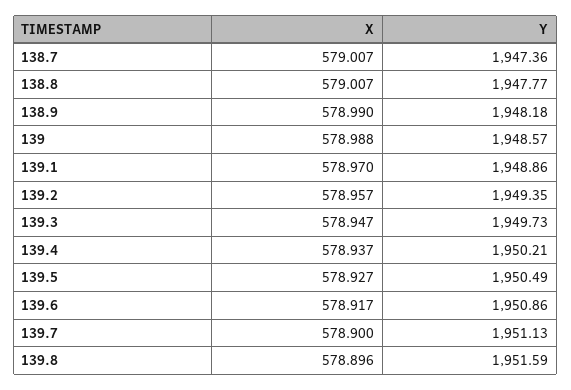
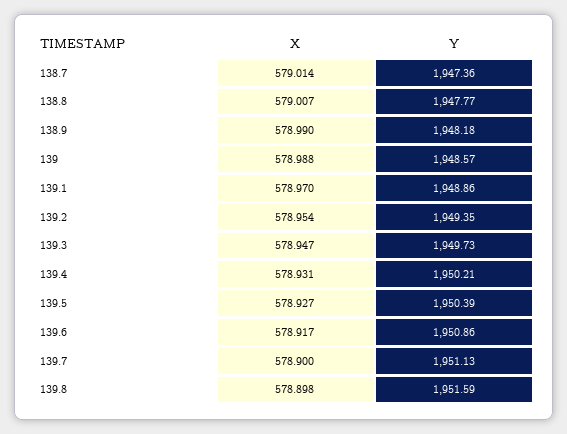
X, 138.7: 579.007 -> 579.014
X, 139.2: 578.957 -> 578.954
X, 139.4: 578.937 -> 578.931
Y, 139.5: 1950.49 -> 1950.39
X, 139.8: 578.896 -> 578.898

